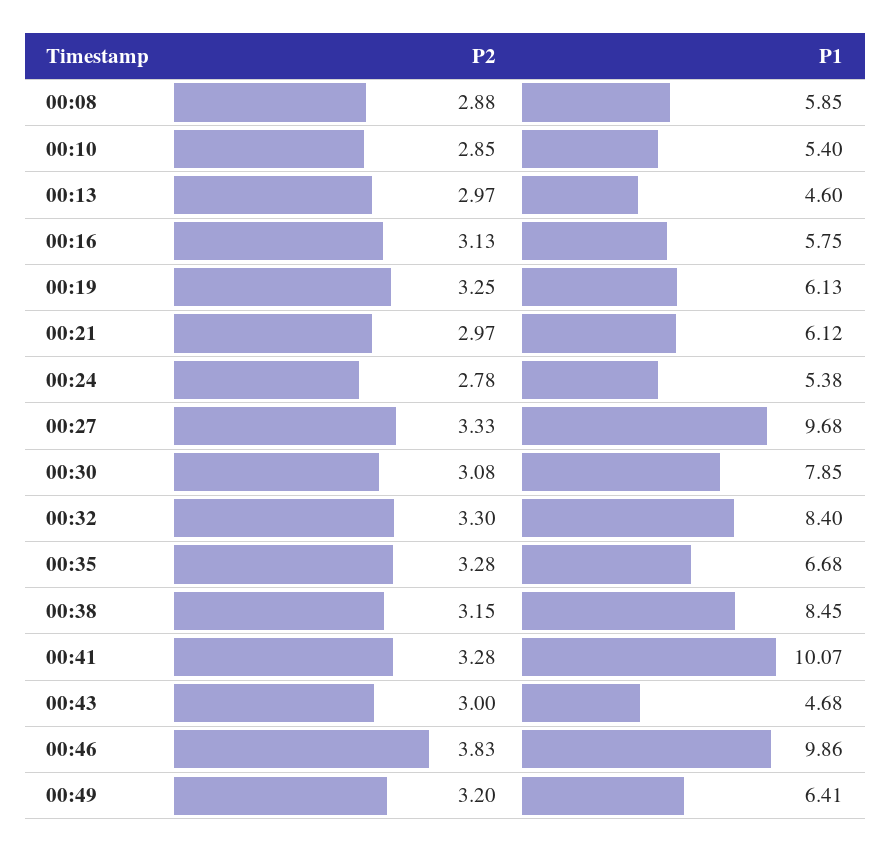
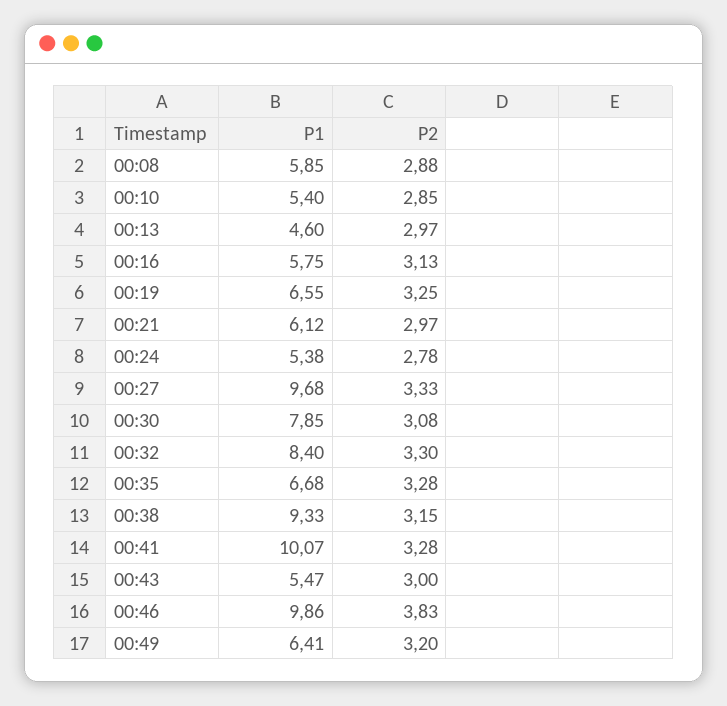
P1, 00:19: 6.13 -> 6.55
P1, 00:38: 8.45 -> 9.33
P1, 00:43: 4.68 -> 5.47

